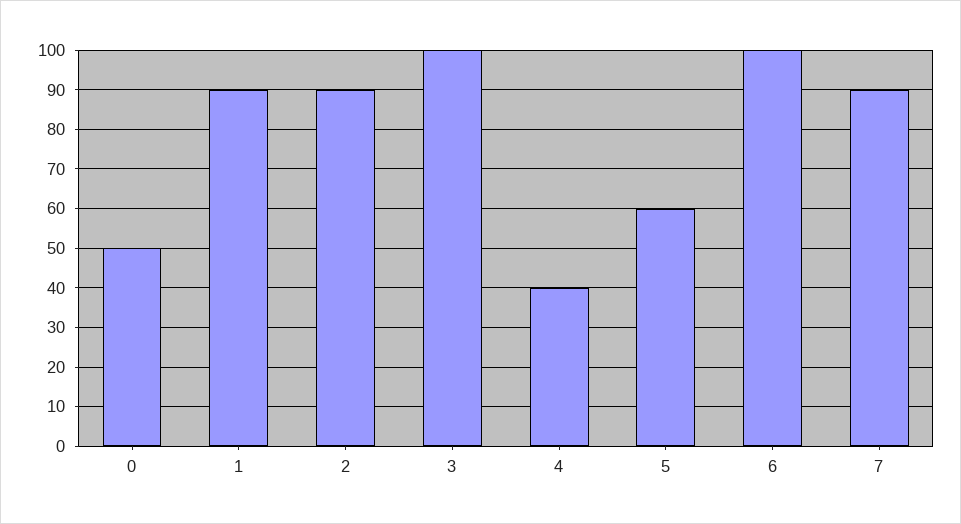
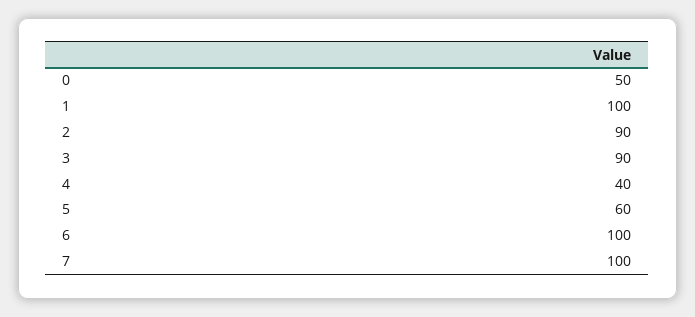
1: 90 -> 100
3: 100 -> 90
7: 90 -> 100

